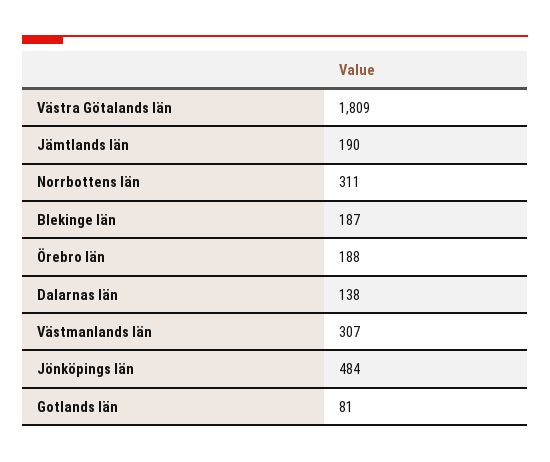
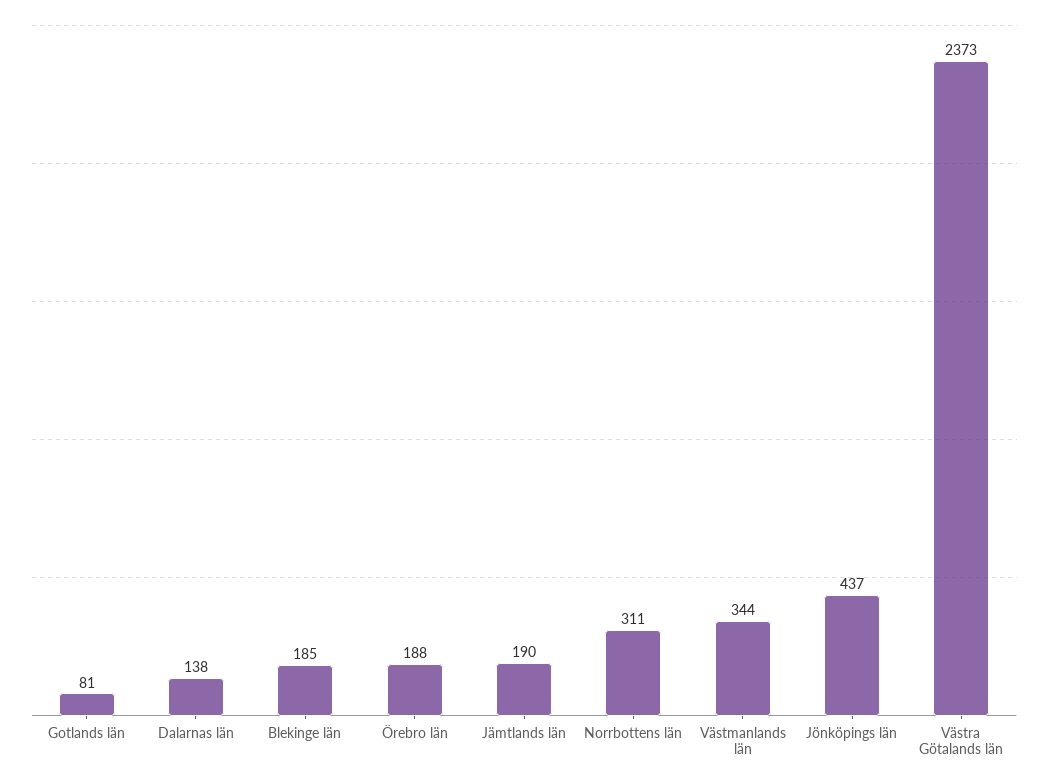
Västra Götalands län: 1809 -> 2373
Blekinge län: 187 -> 185
Västmanlands län: 307 -> 344
Jönköpings län: 484 -> 437

